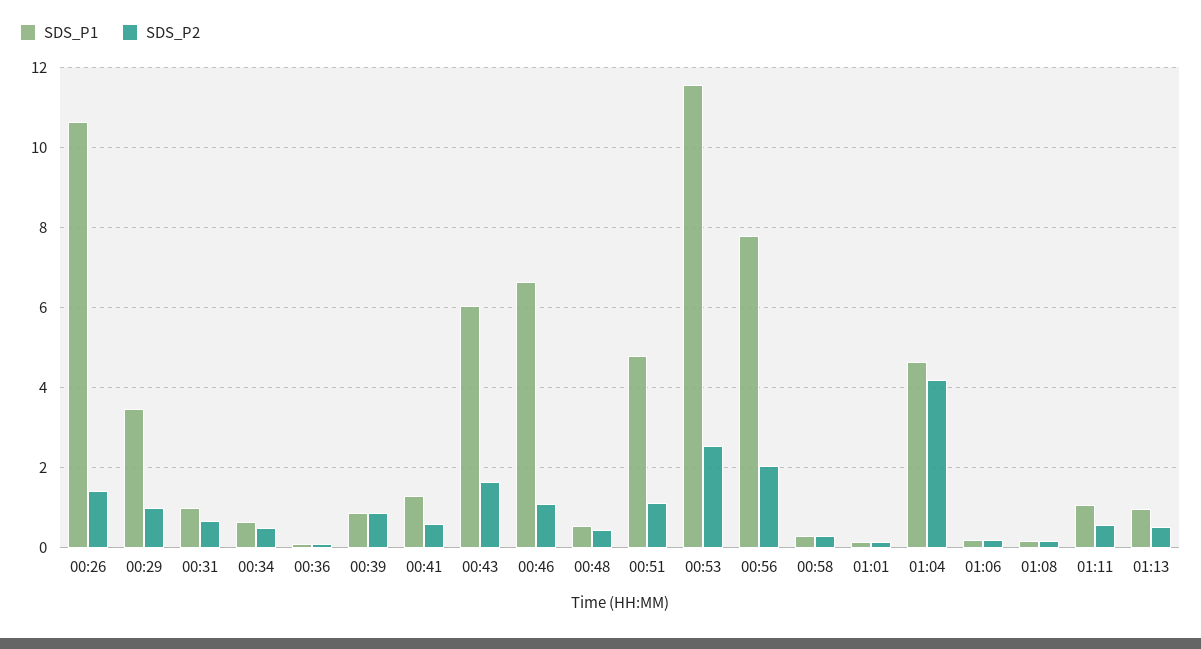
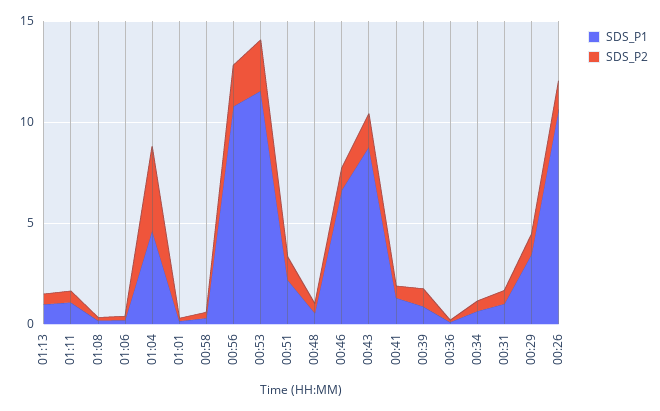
SDS_P1, 00:43: 6 -> 9
SDS_P1, 00:51: 4.8 -> 2
SDS_P1, 00:56: 7.8 -> 11

